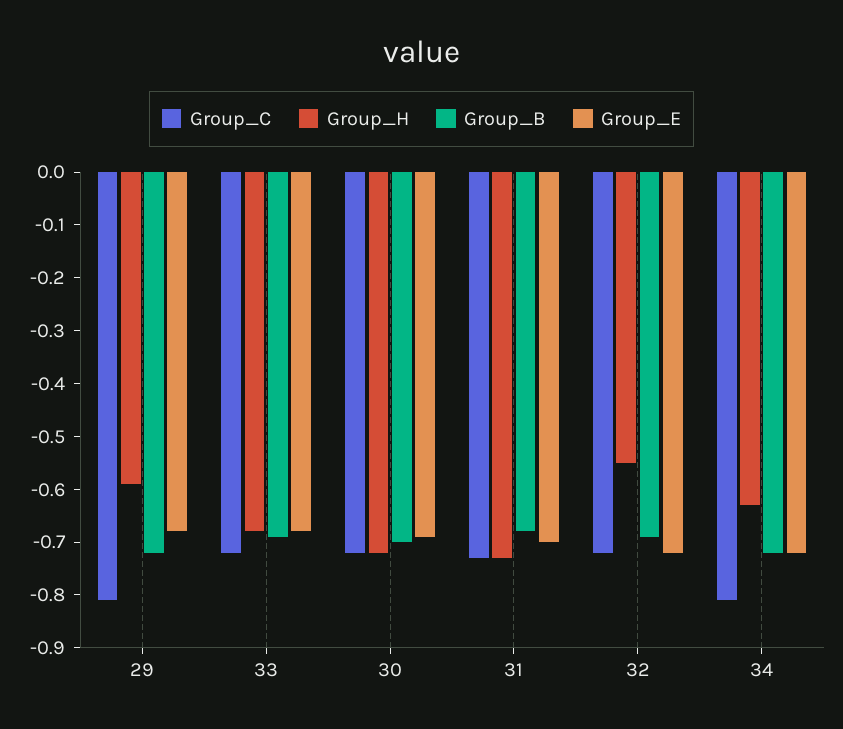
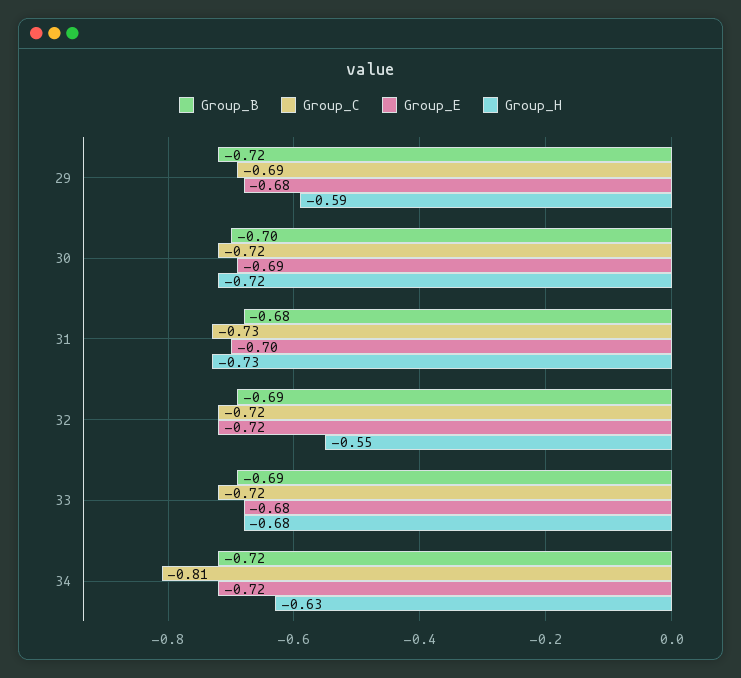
Group_C, 29: -0.8 -> -0.69

